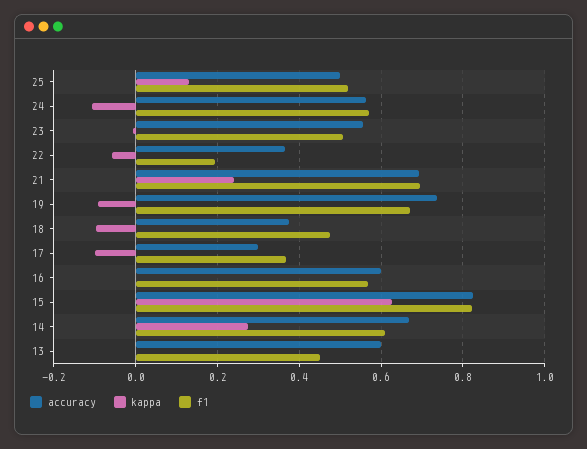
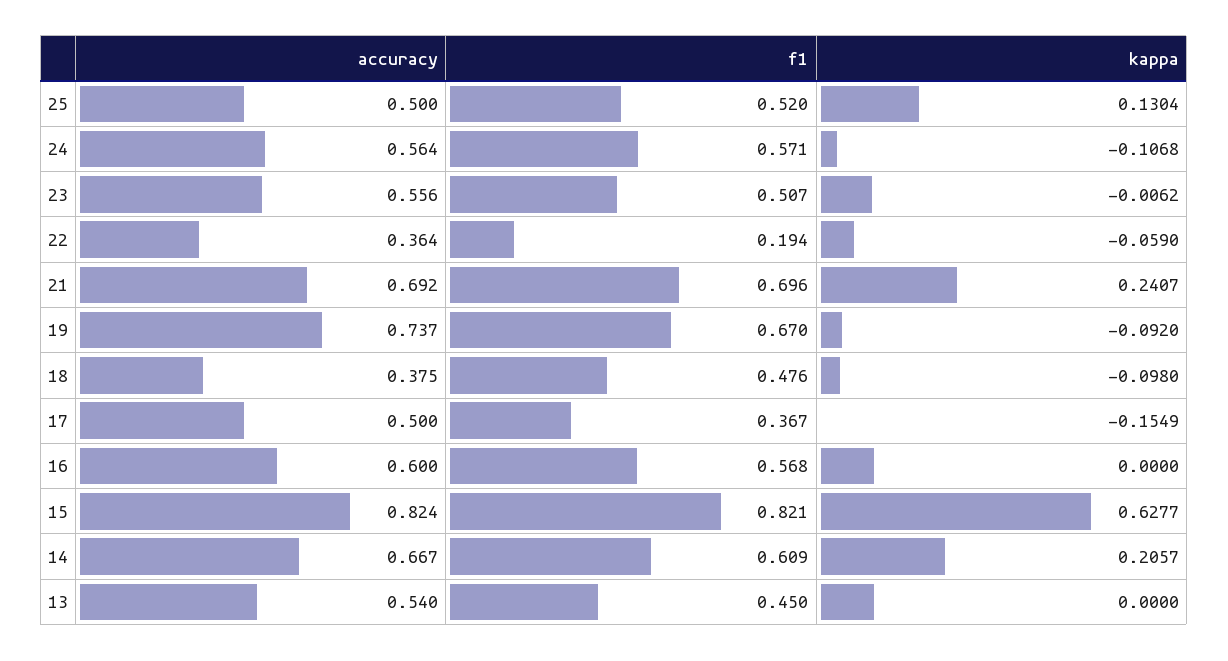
accuracy, 17: 0.3 -> 0.5
kappa, 17: -0.1 -> -0.1549
kappa, 14: 0.28 -> 0.2057
accuracy, 13: 0.6 -> 0.54

